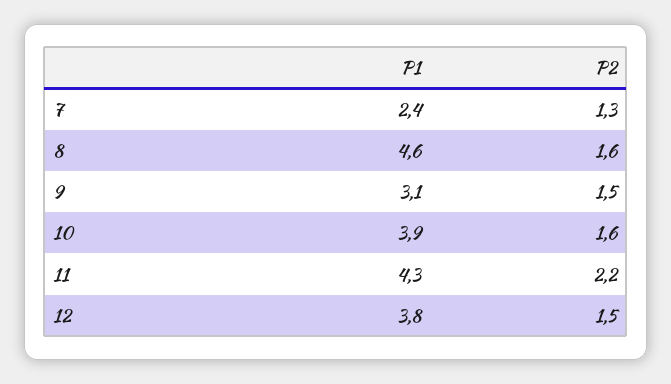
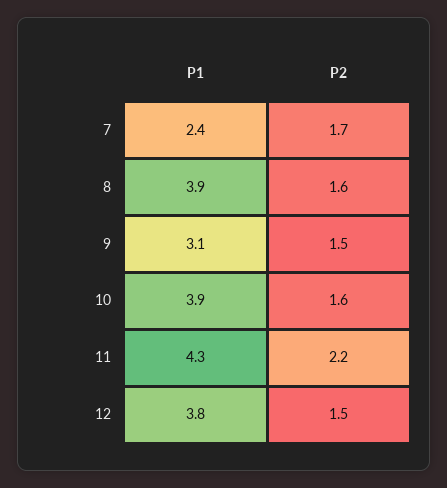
P2, 7: 1.3 -> 1.7
P1, 8: 4.6 -> 3.9

